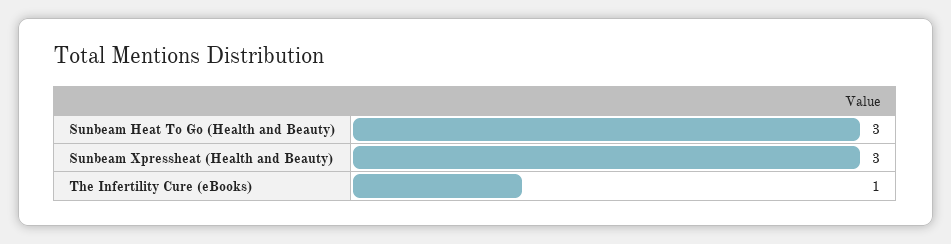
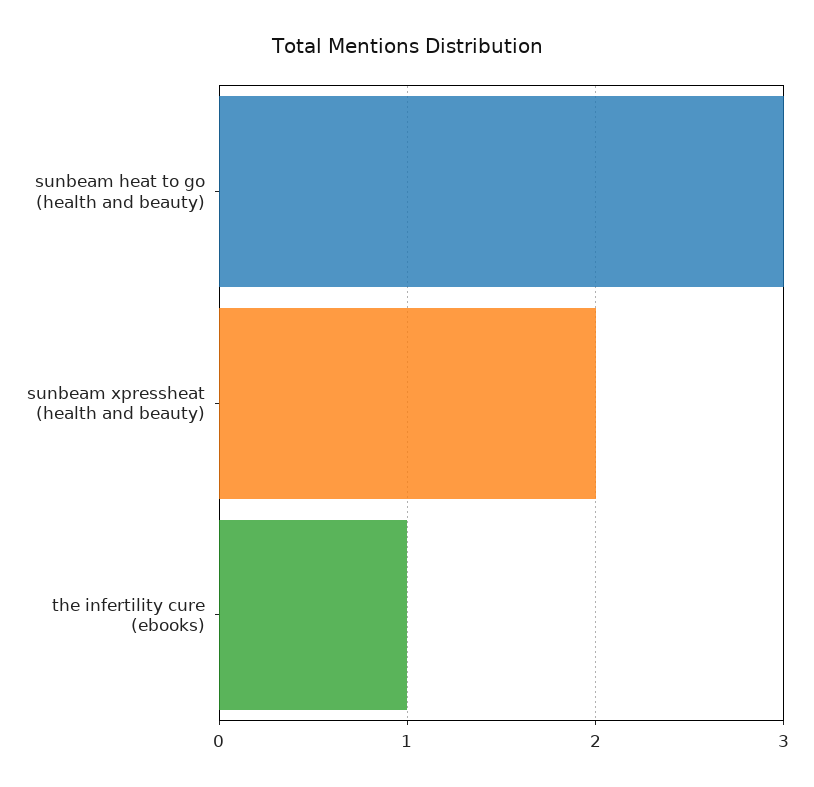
Sunbeam Xpressheat (Health and Beauty): 3 -> 2

